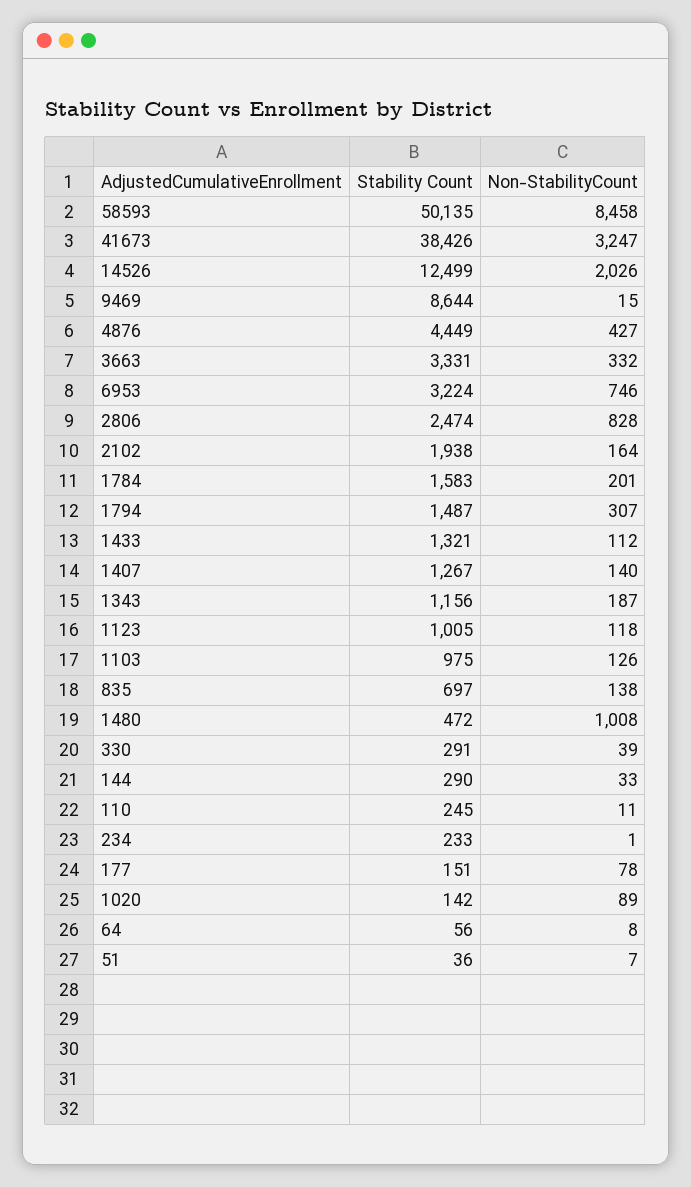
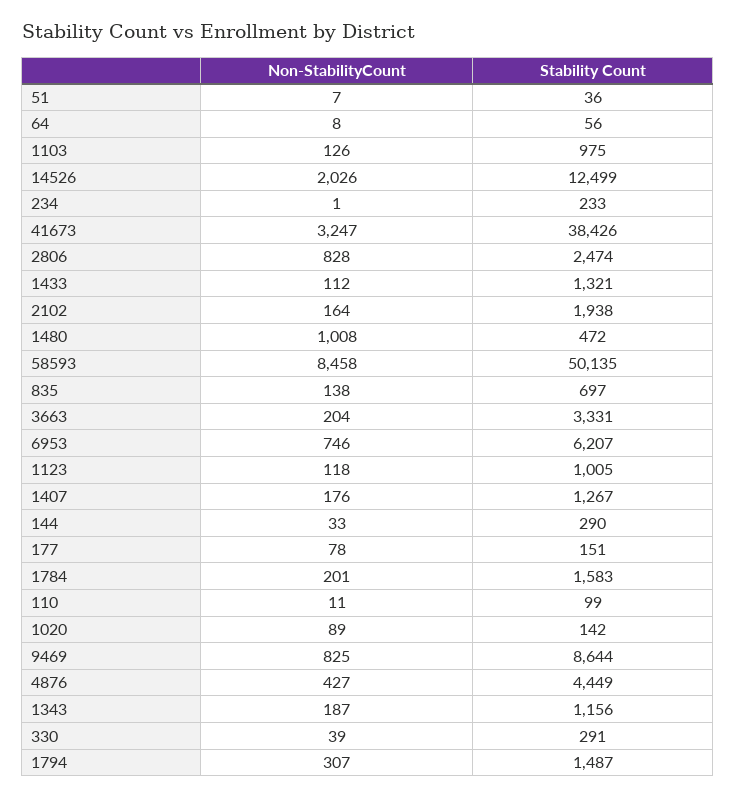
Non-StabilityCount, 9469: 15 -> 825
Non-StabilityCount, 3663: 332 -> 204
Stability Count, 6953: 3224 -> 6207
Non-StabilityCount, 1407: 140 -> 176
Stability Count, 110: 245 -> 99

